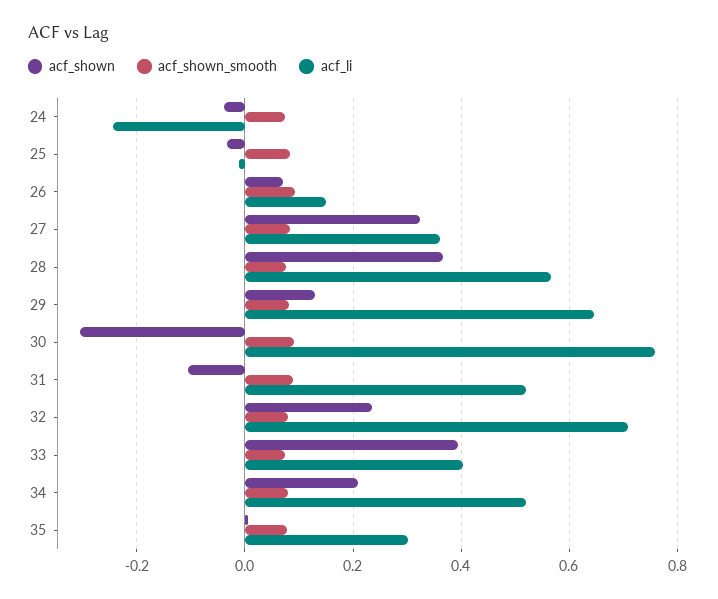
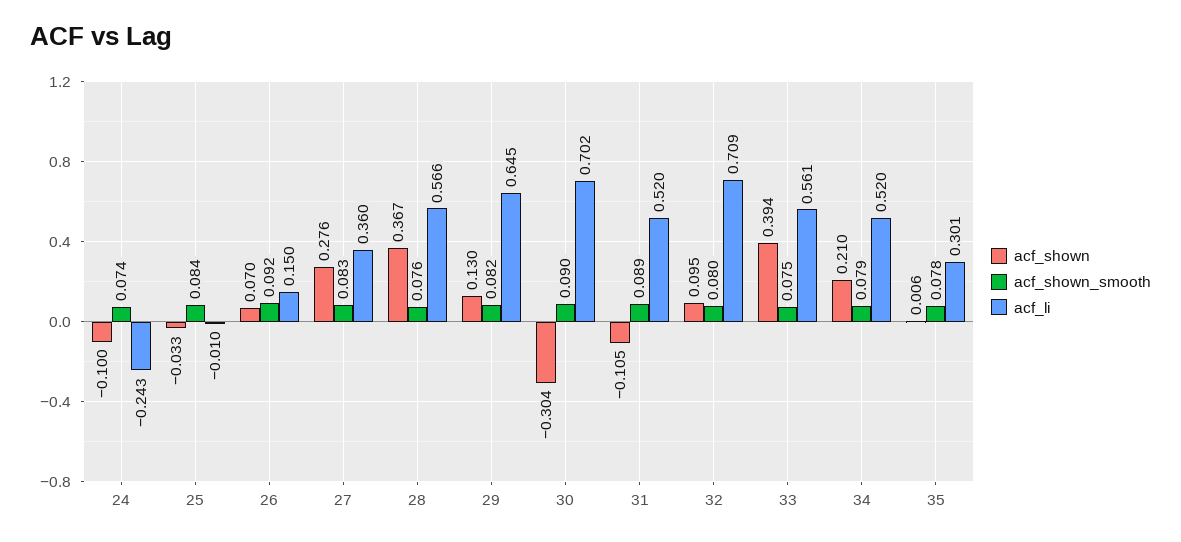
acf_shown, 24: -0.04 -> -0.1
acf_shown, 27: 0.32 -> 0.276
acf_li, 30: 0.76 -> 0.702
acf_shown, 32: 0.24 -> 0.095
acf_li, 33: 0.4 -> 0.561

